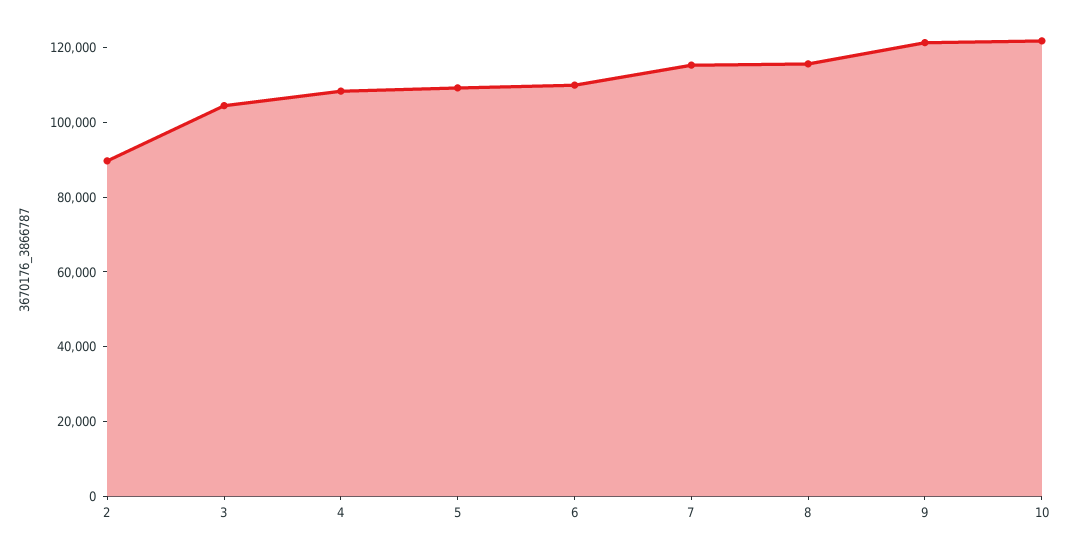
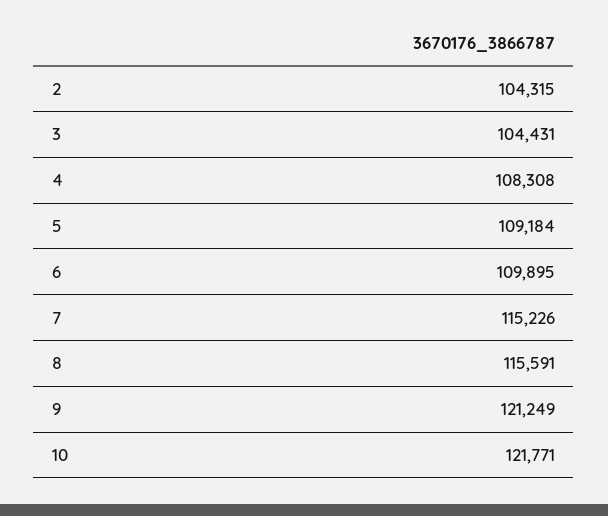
2: 90000 -> 104315

